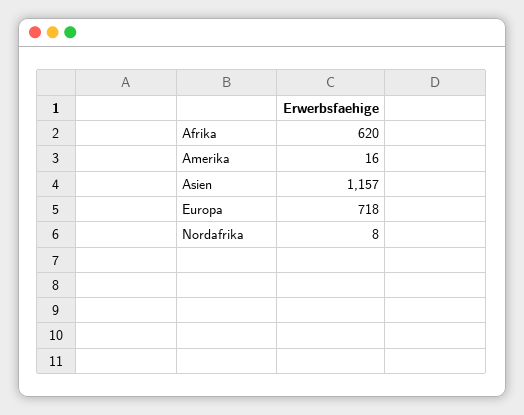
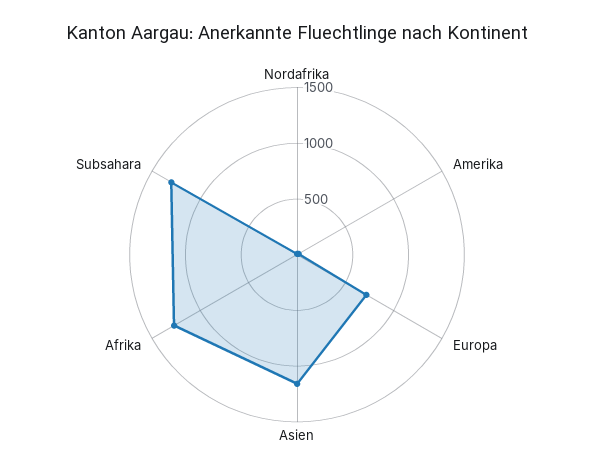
Afrika: 620 -> 1300
Subsahara: none -> 1300

